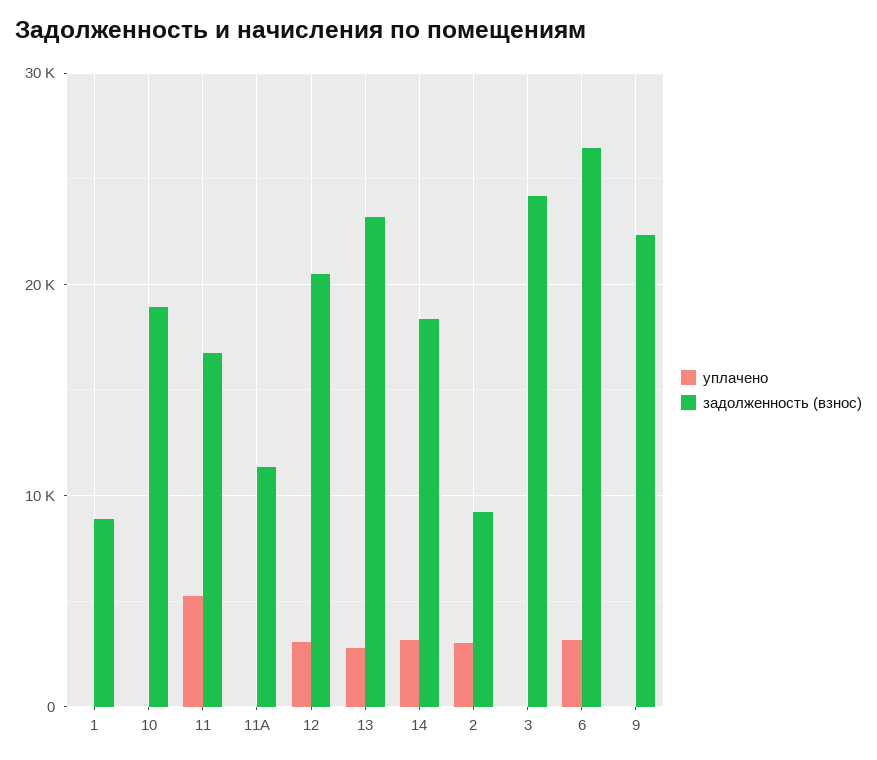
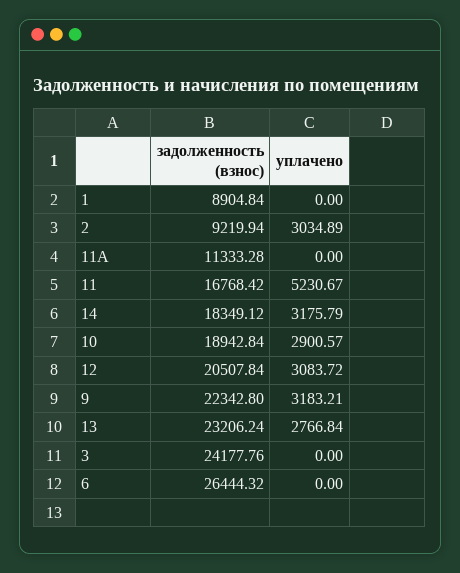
уплачено, 10: 0 -> 2900.57
уплачено, 6: 3000 -> 0
уплачено, 9: 0 -> 3183.21

